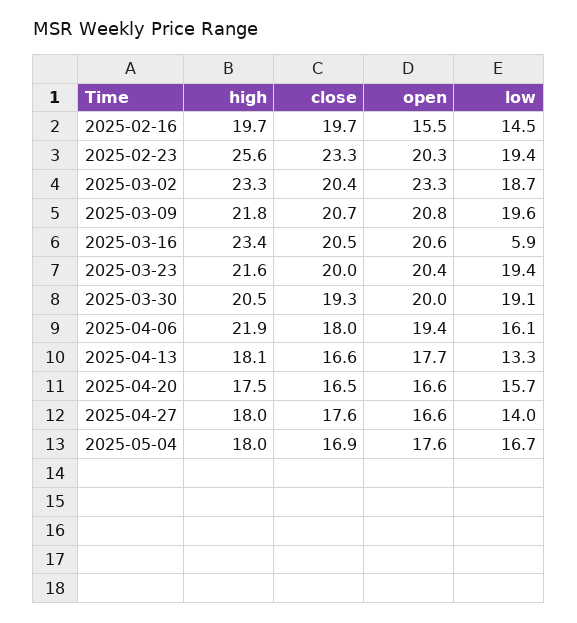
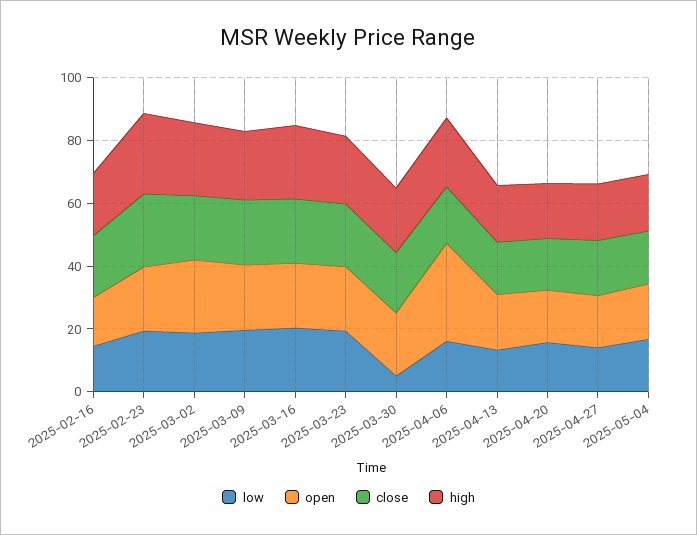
low, 2025-03-16: 5.9 -> 20
low, 2025-03-30: 19.1 -> 5
open, 2025-04-06: 19.4 -> 30

